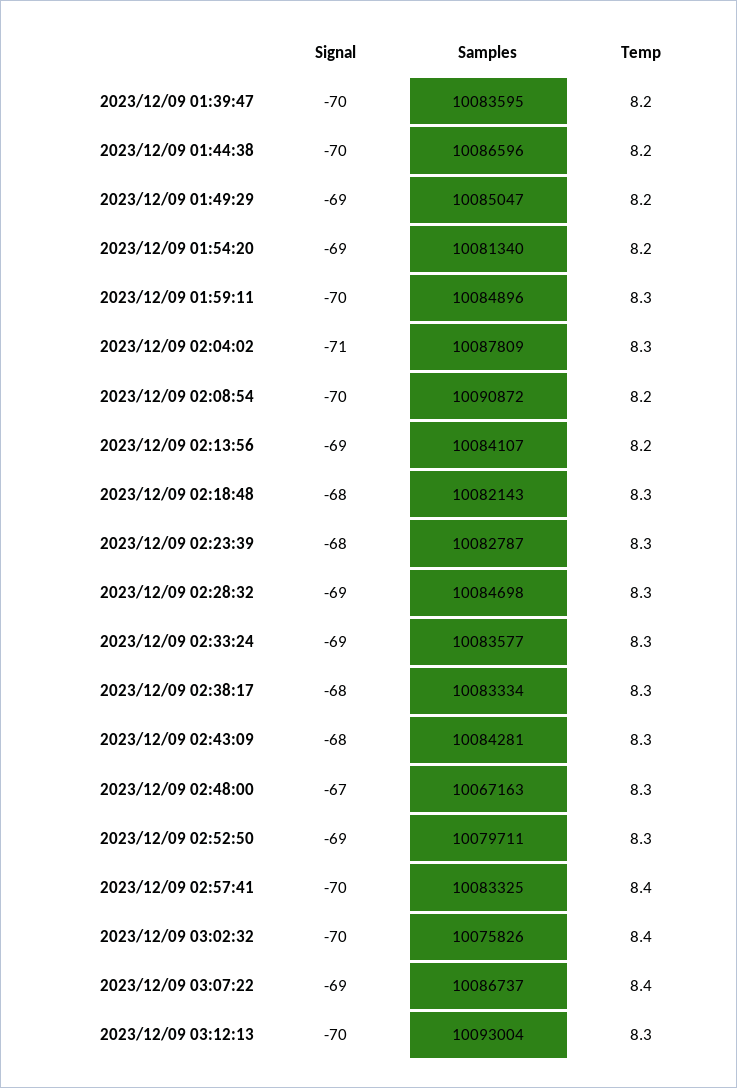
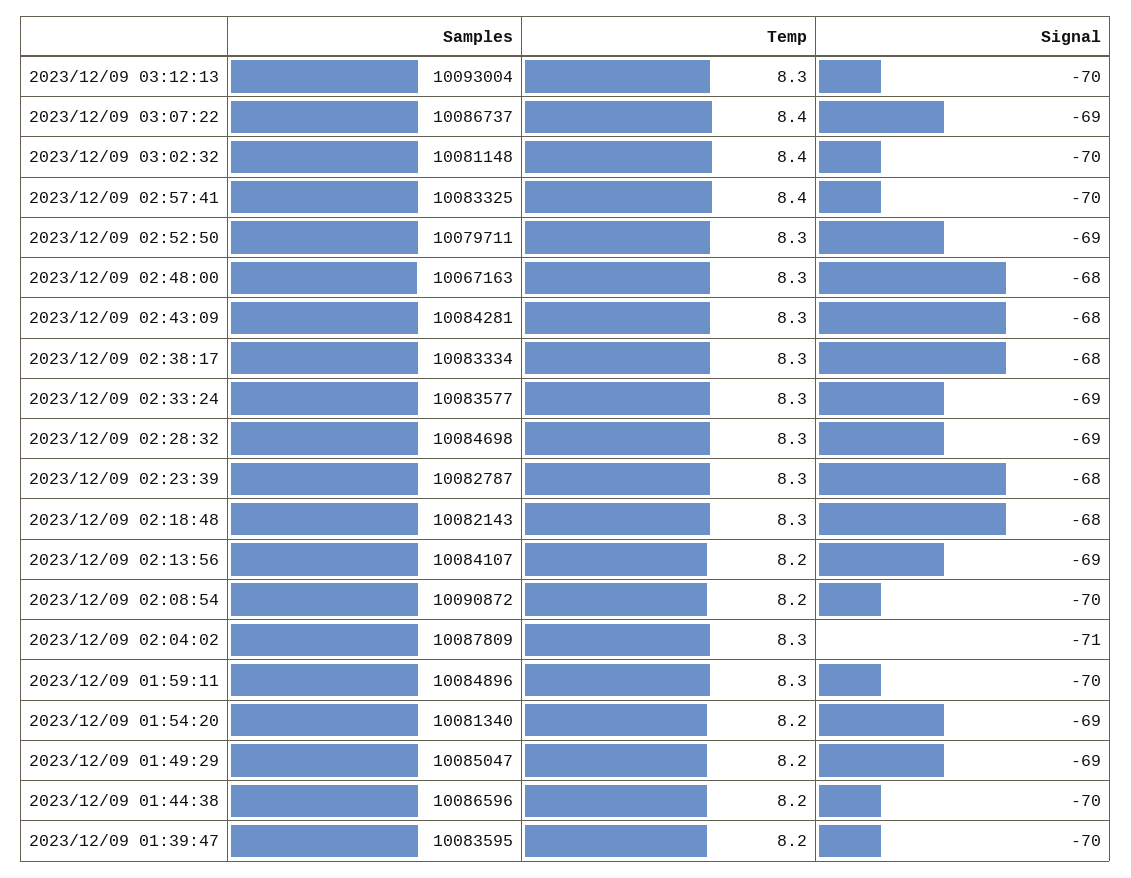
Signal, 2023/12/09 02:48:00: -67 -> -68
Samples, 2023/12/09 03:02:32: 10075826 -> 10081148

